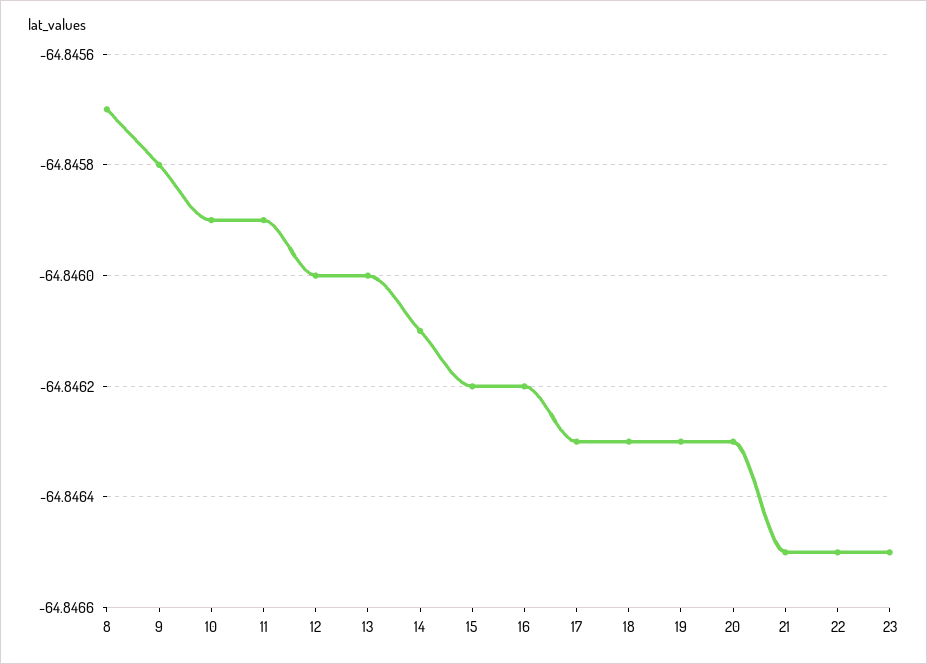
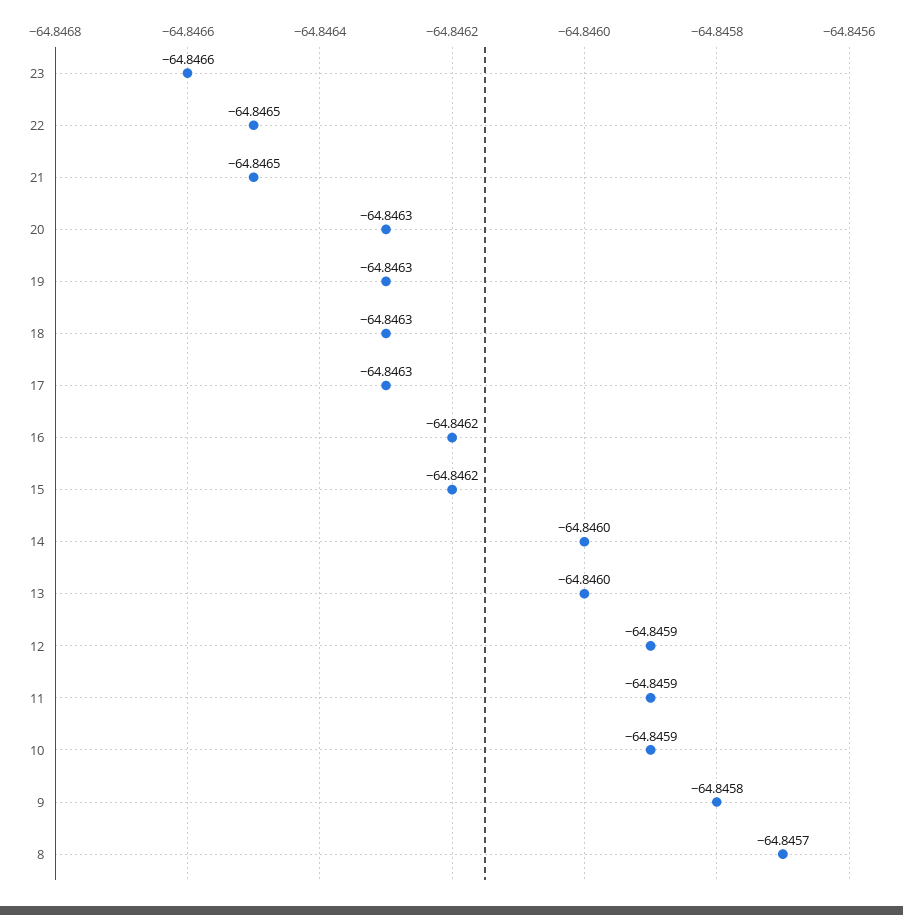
12: -64.846 -> -64.8459
14: -64.8461 -> -64.846
23: -64.8465 -> -64.8466

